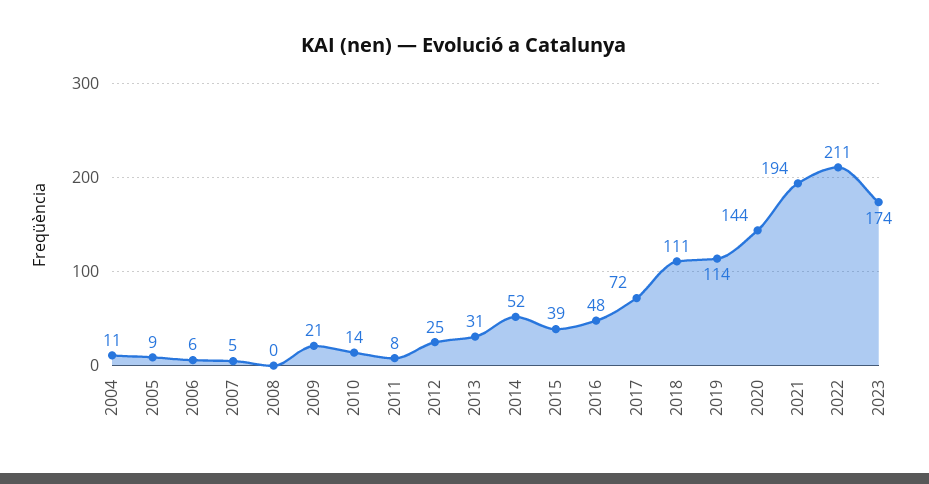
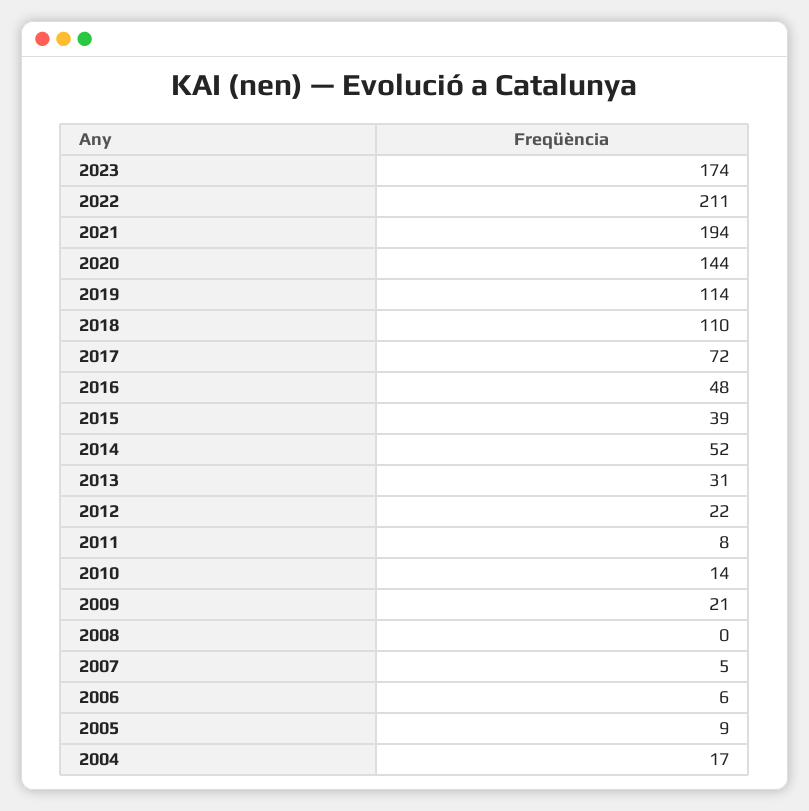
2004: 11 -> 17
2012: 25 -> 22
2018: 111 -> 110

